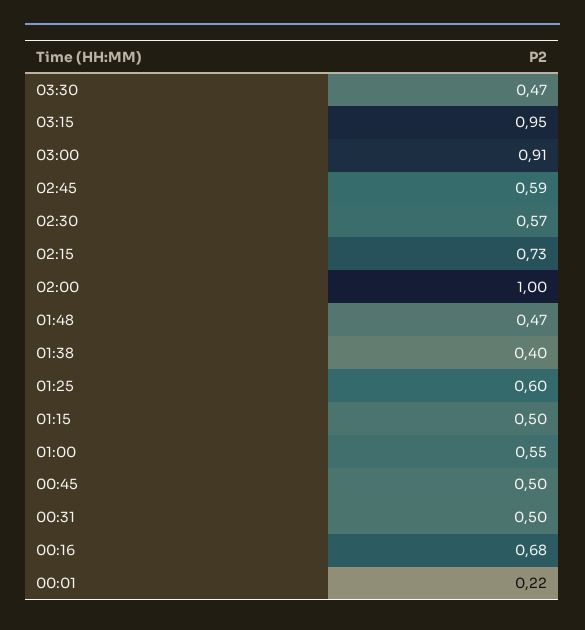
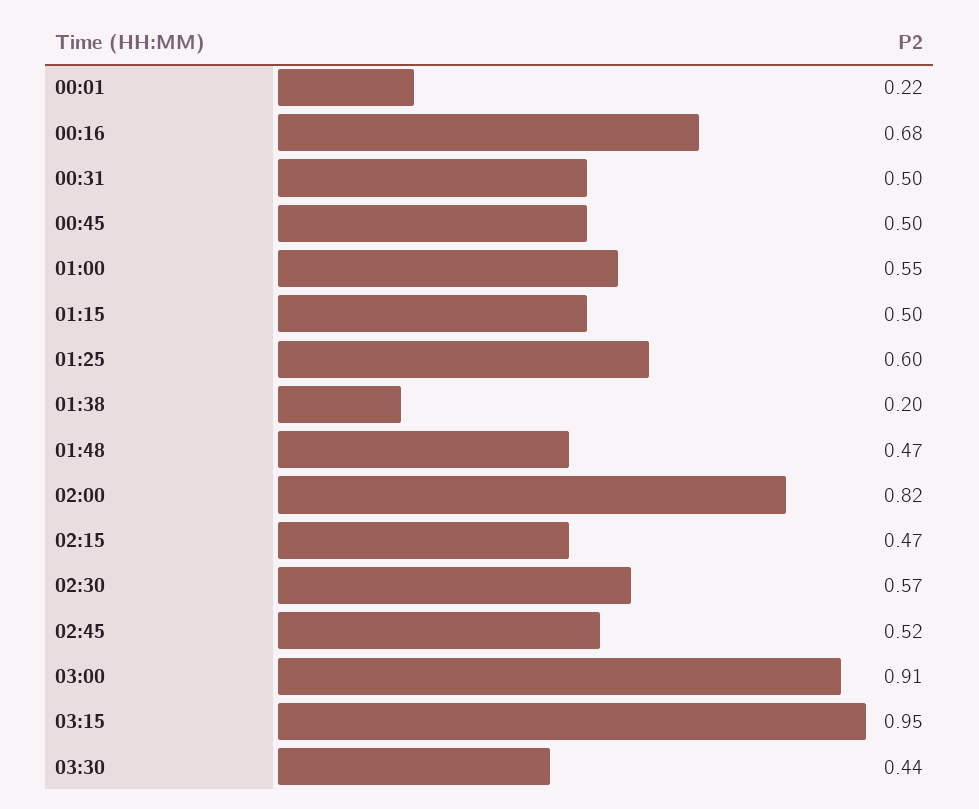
03:30: 0.47 -> 0.44
02:45: 0.59 -> 0.52
02:15: 0.73 -> 0.47
02:00: 1 -> 0.82
01:38: 0.4 -> 0.2

